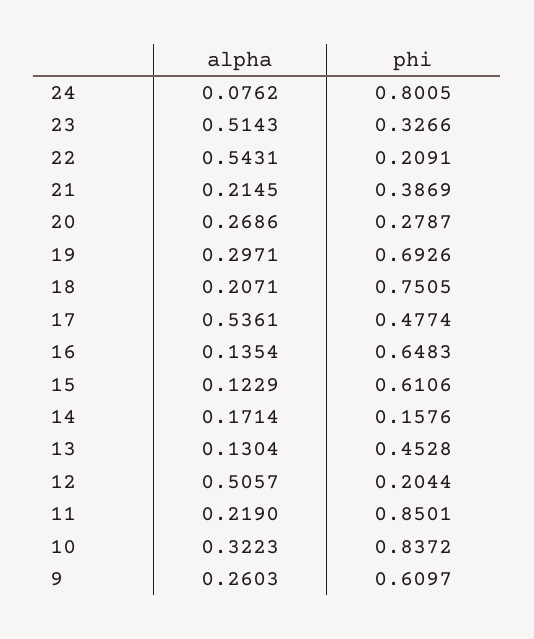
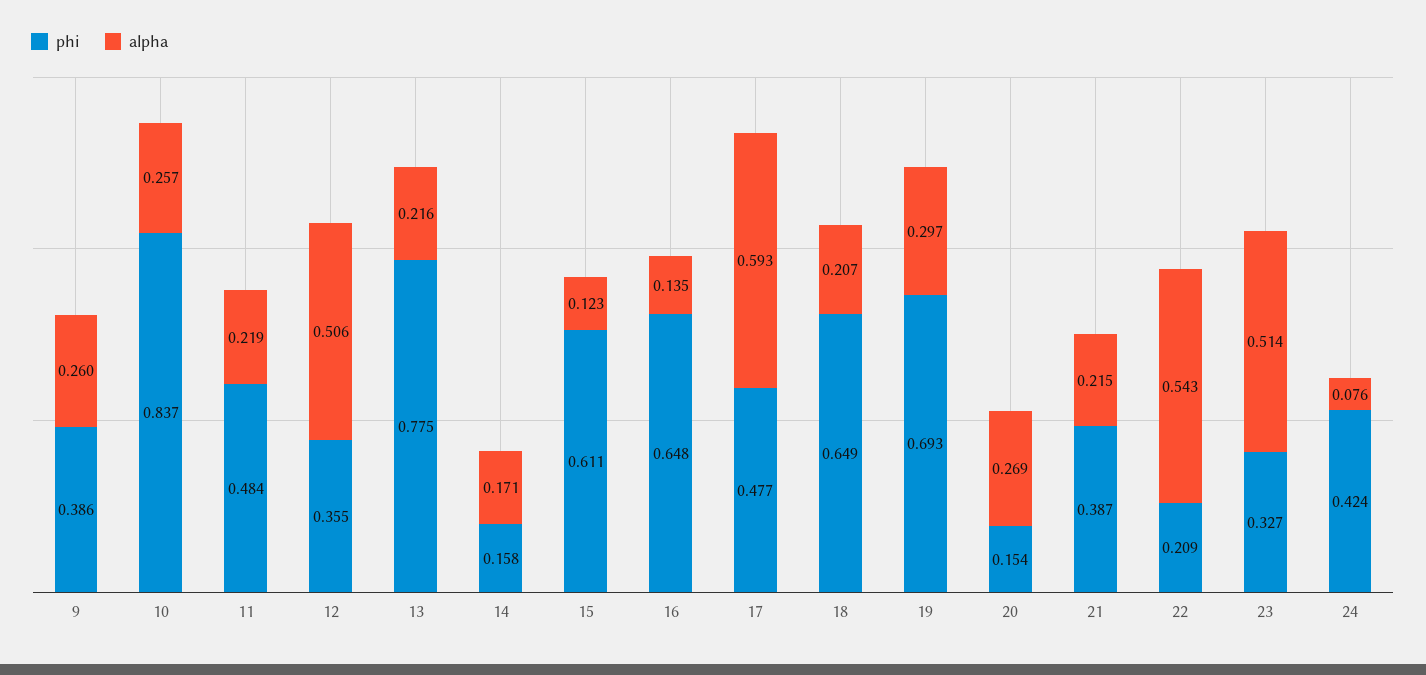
phi, 24: 0.8005 -> 0.424
phi, 20: 0.2787 -> 0.154
phi, 18: 0.7505 -> 0.649
alpha, 17: 0.5361 -> 0.593
alpha, 13: 0.1304 -> 0.216
phi, 13: 0.4528 -> 0.775
phi, 12: 0.2044 -> 0.355
phi, 11: 0.8501 -> 0.484
alpha, 10: 0.3223 -> 0.257
phi, 9: 0.6097 -> 0.386

